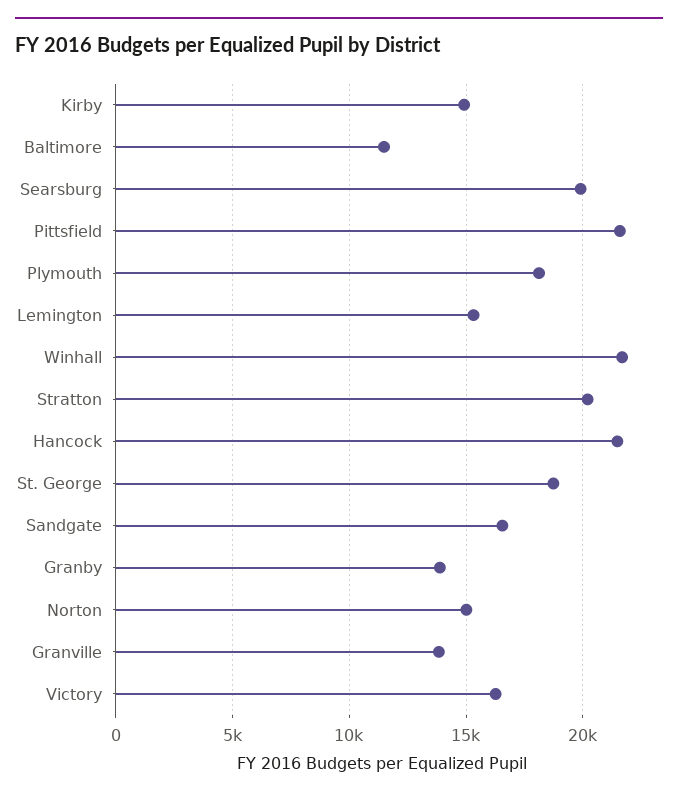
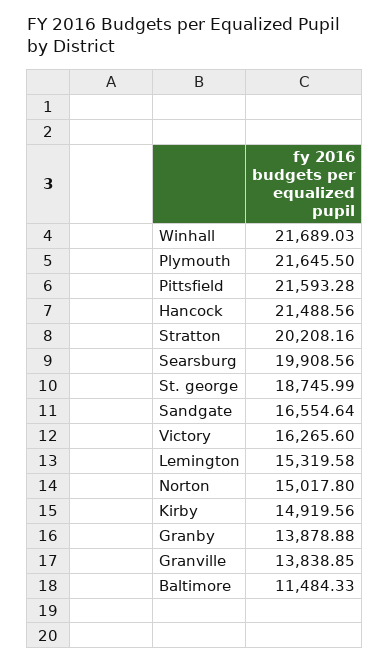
Plymouth: 18000 -> 21645.5

